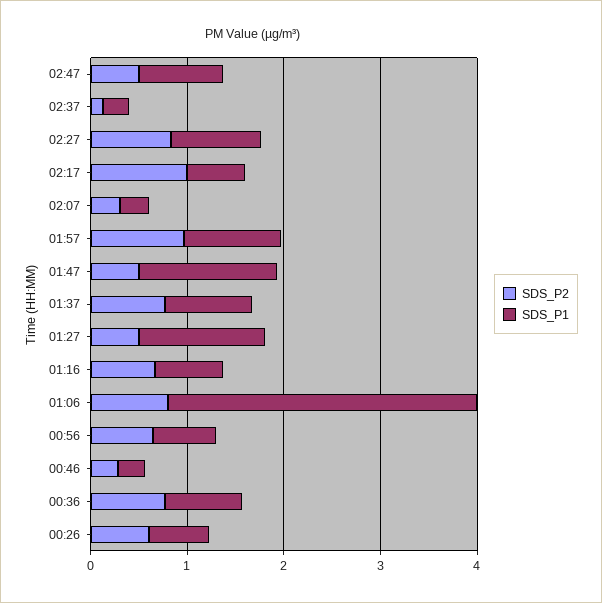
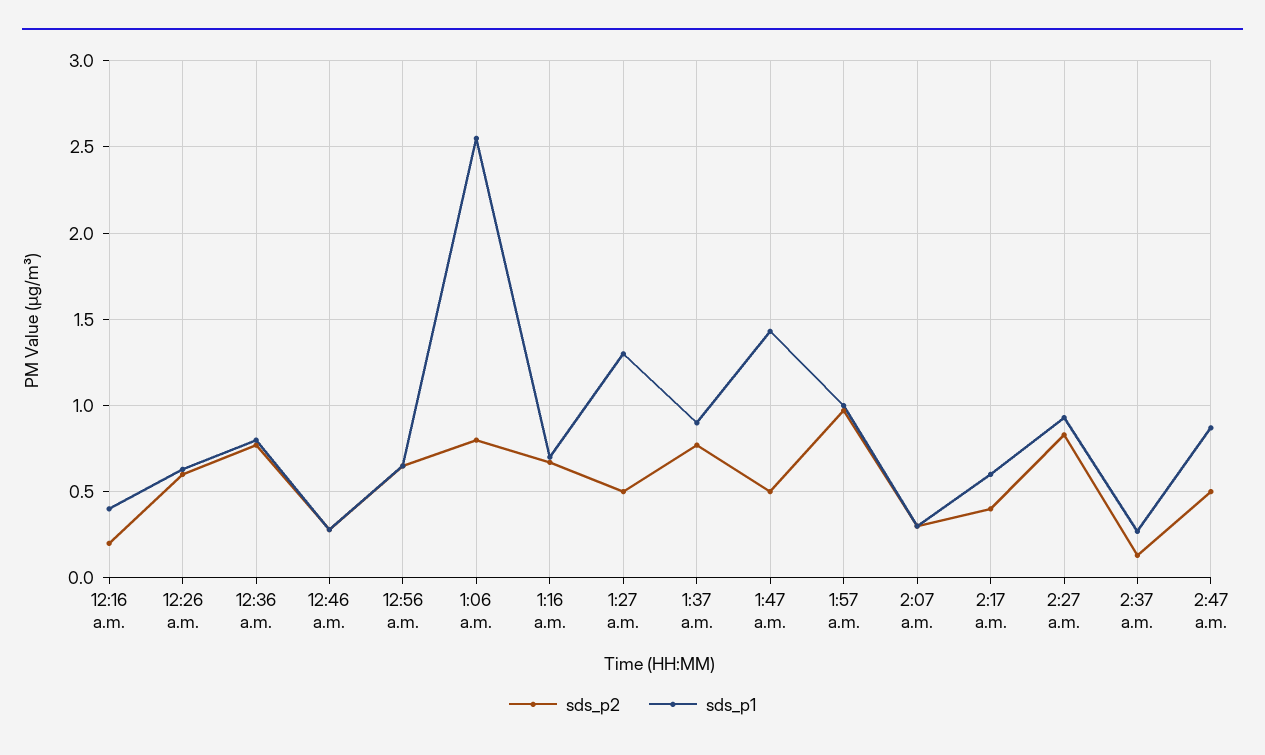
SDS_P2, 02:17: 1 -> 0.4
SDS_P1, 01:06: 3.2 -> 2.55
SDS_P2, 12:16 a.m.: none -> 0.2
SDS_P1, 12:16 a.m.: none -> 0.4

